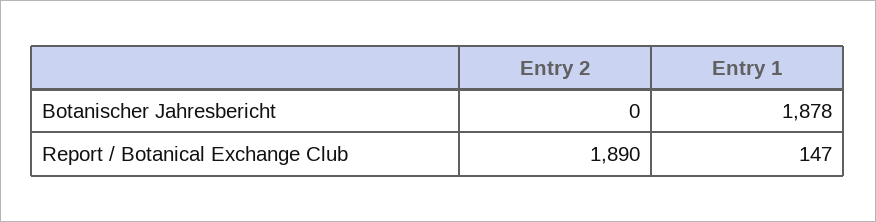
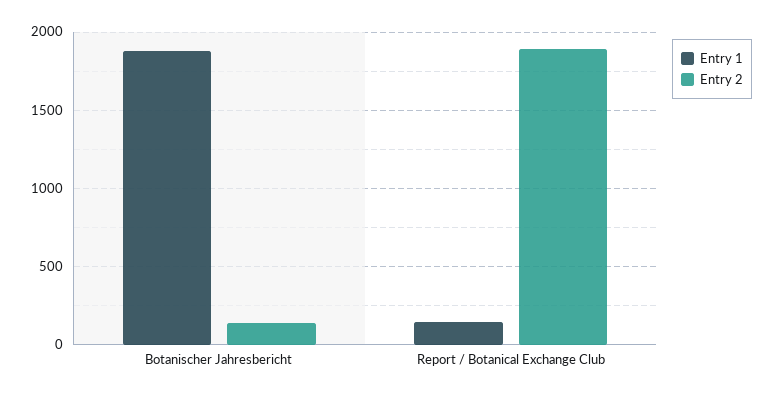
Entry 2, Botanischer Jahresbericht: 0 -> 150

